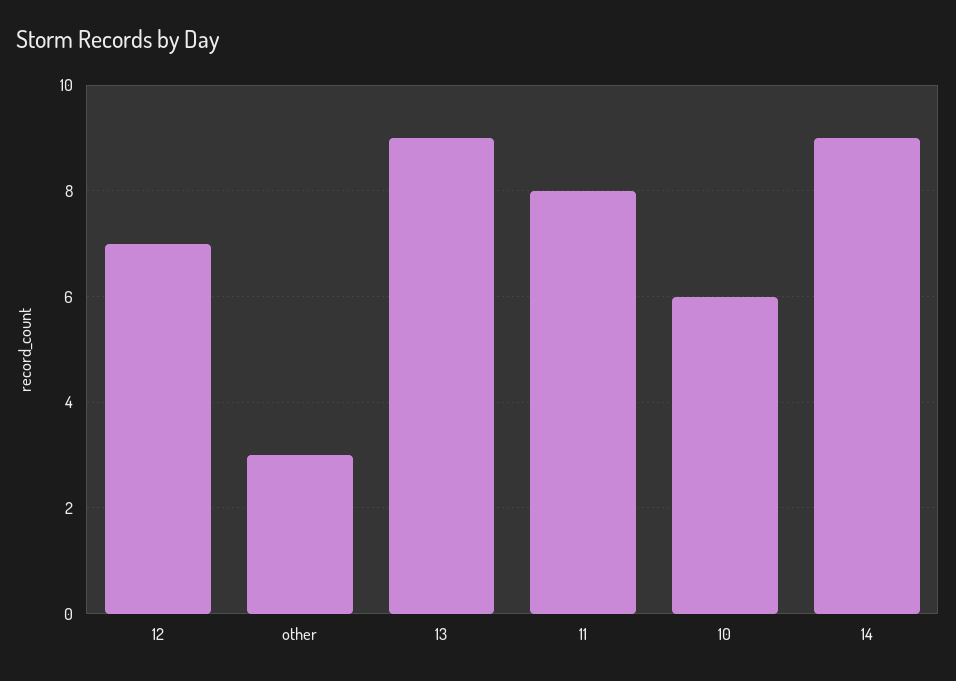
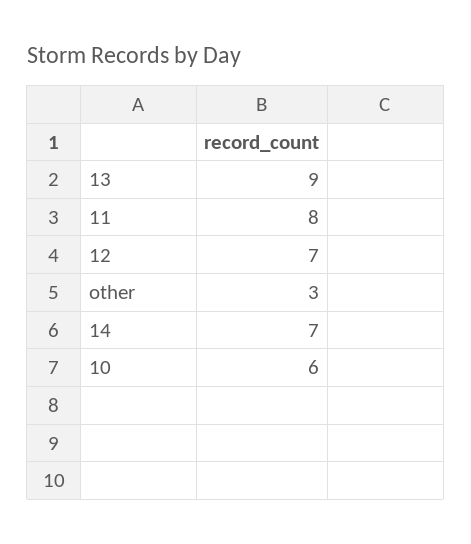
14: 9 -> 7

